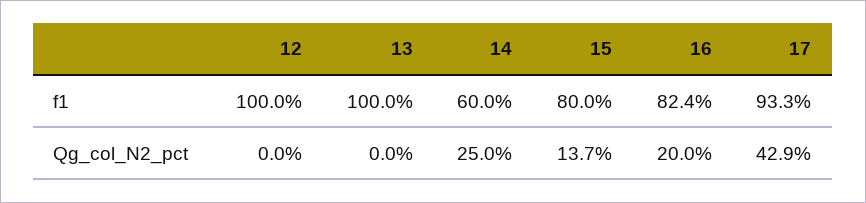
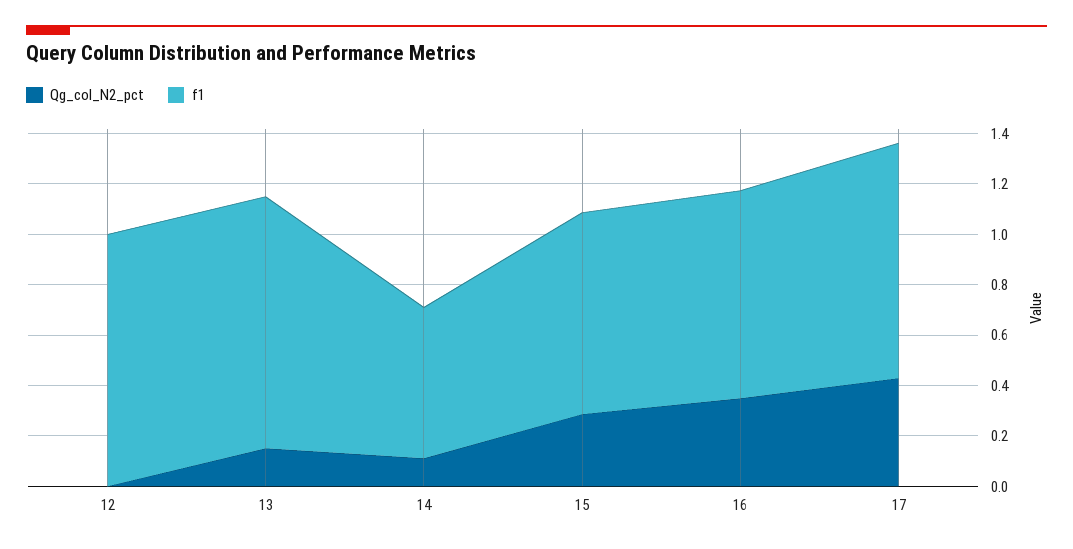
Qg_col_N2_pct, 13: 0 -> 0.15
Qg_col_N2_pct, 14: 0.25 -> 0.1
Qg_col_N2_pct, 15: 0.137 -> 0.3
Qg_col_N2_pct, 16: 0.2 -> 0.35

